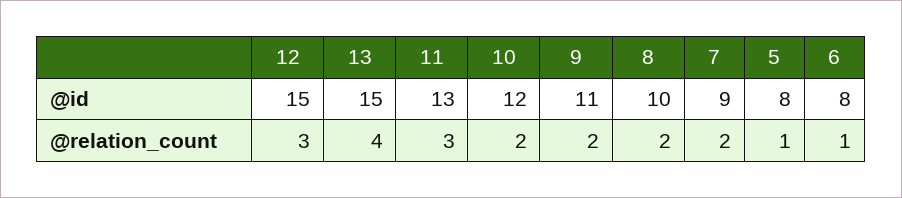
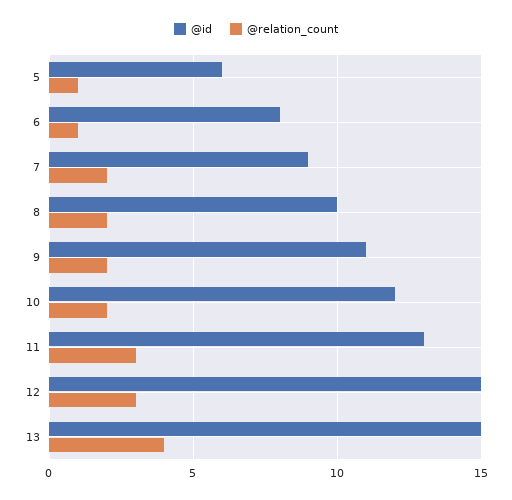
@id, 5: 8 -> 6

